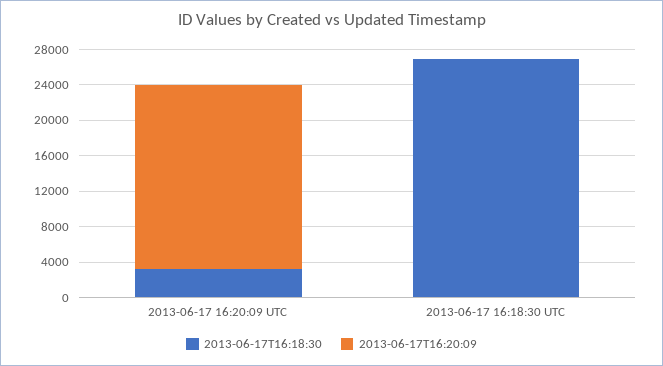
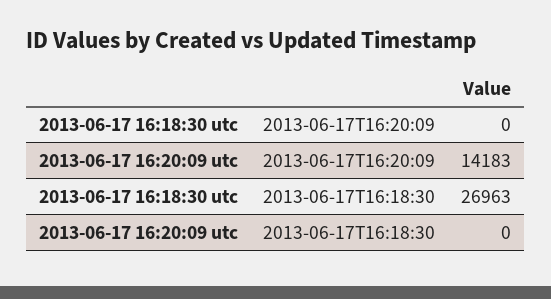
2013-06-17T16:18:30, 2013-06-17 16:20:09 UTC: 3000 -> 0
2013-06-17T16:20:09, 2013-06-17 16:20:09 UTC: 21000 -> 14183

